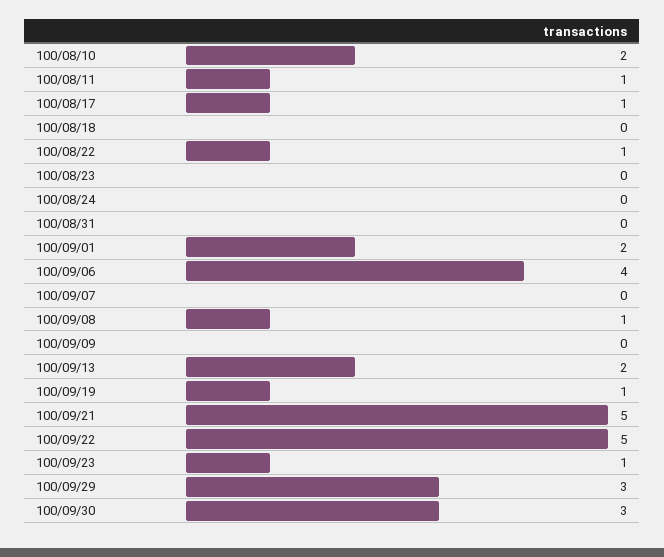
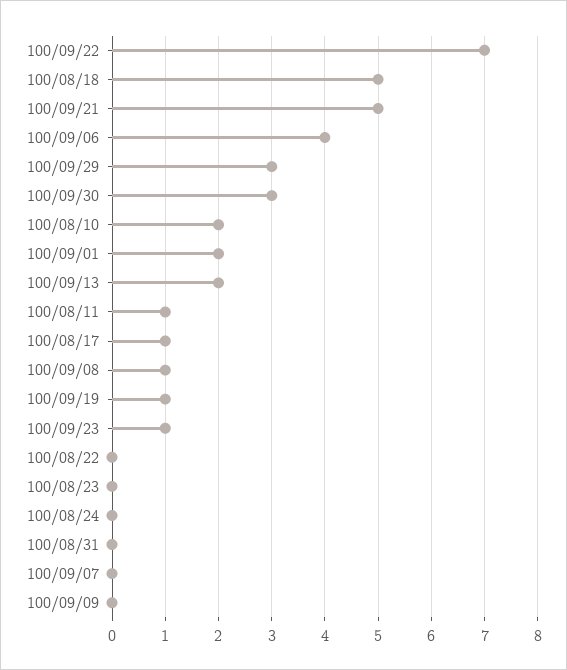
100/08/18: 0 -> 5
100/08/22: 1 -> 0
100/09/22: 5 -> 7

